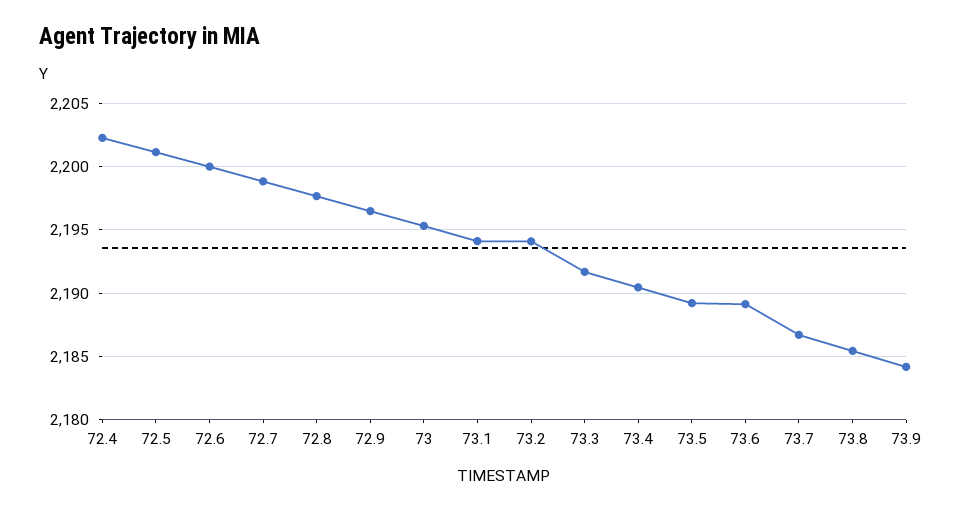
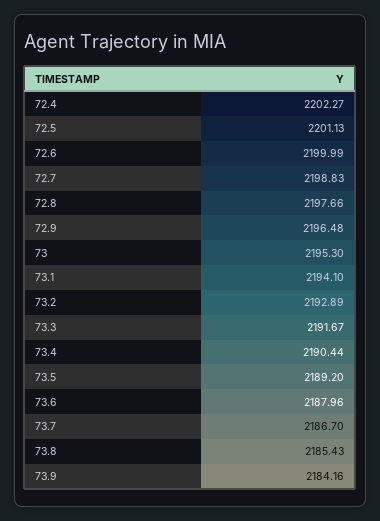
73.2: 2194 -> 2192.89
73.6: 2189 -> 2187.96

